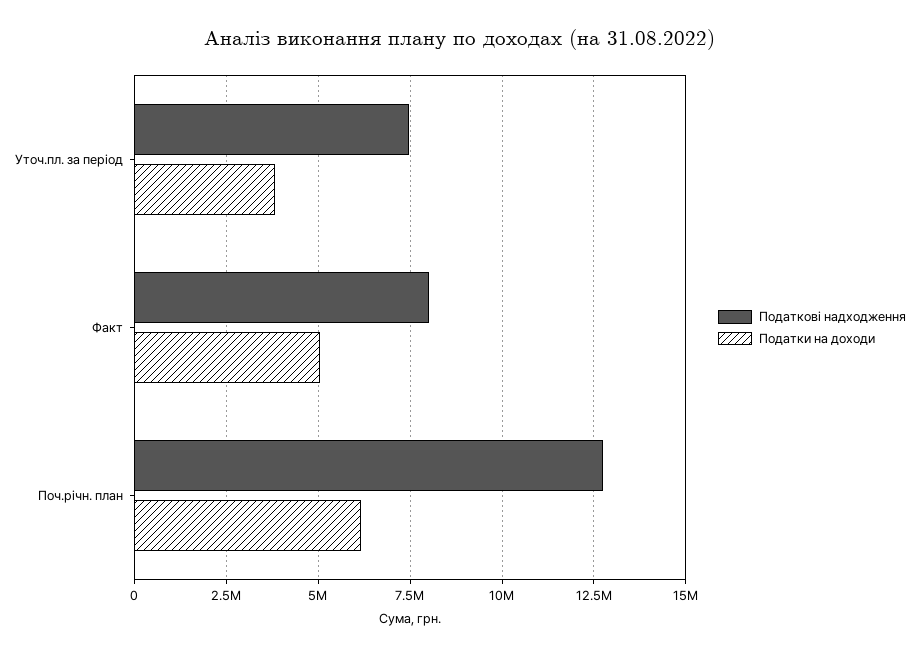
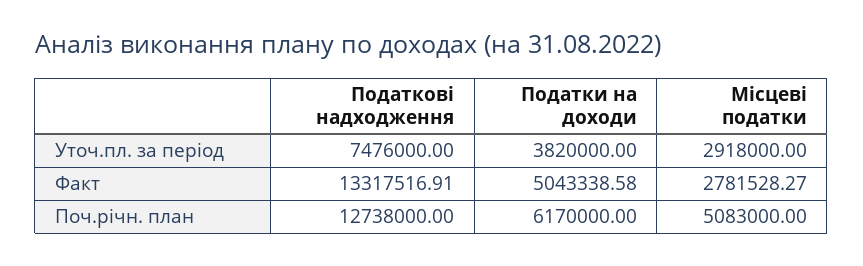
Податкові надходження, Факт: 8000000 -> 13317516.91
Місцеві податки, Уточ.пл. за період: none -> 2918000
Місцеві податки, Факт: none -> 2781528.27
Місцеві податки, Поч.річн. план: none -> 5083000

